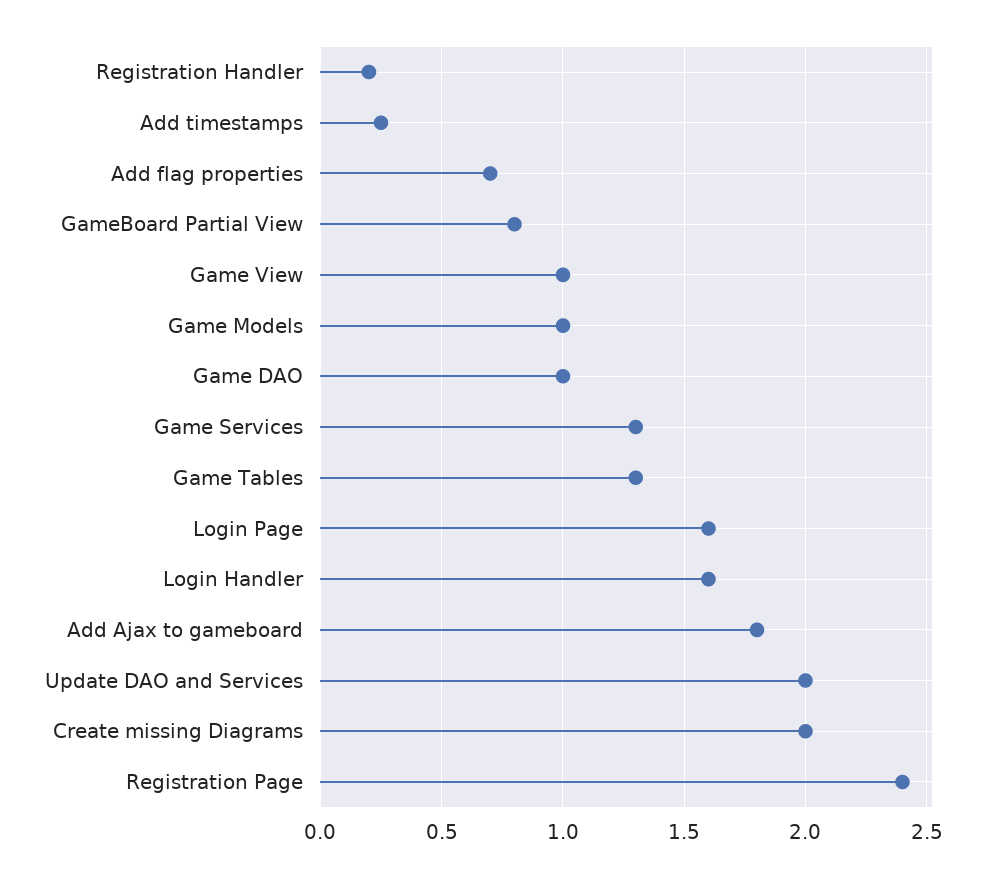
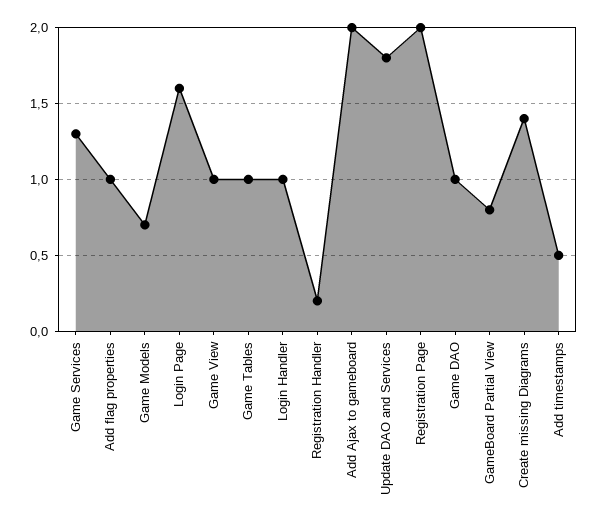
Add timestamps: 0.25 -> 0.5
Add flag properties: 0.7 -> 1
Game Models: 1 -> 0.7
Game Tables: 1.3 -> 1
Login Handler: 1.6 -> 1
Add Ajax to gameboard: 1.8 -> 2
Update DAO and Services: 2 -> 1.8
Create missing Diagrams: 2 -> 1.4
Registration Page: 2.4 -> 2

